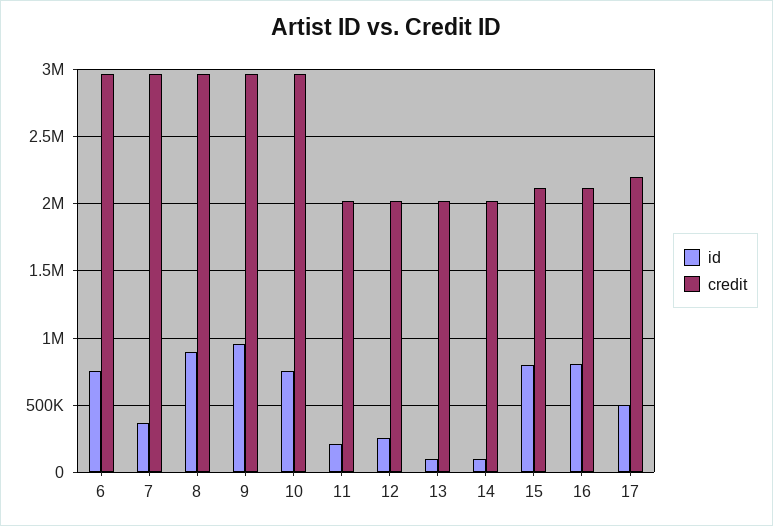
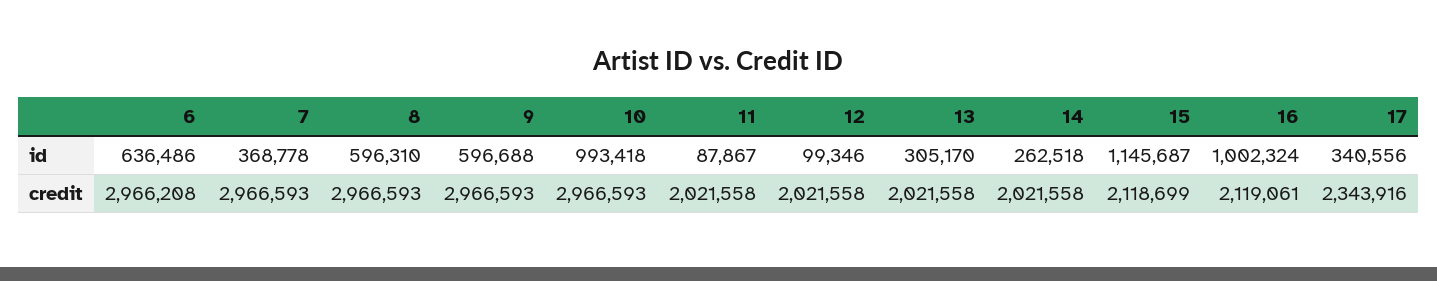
id, 6: 750000 -> 636486
id, 8: 900000 -> 596310
id, 9: 950000 -> 596688
id, 10: 750000 -> 993418
id, 11: 200000 -> 87867
id, 12: 250000 -> 99346
id, 13: 100000 -> 305170
id, 14: 100000 -> 262518
id, 15: 800000 -> 1145687
id, 16: 800000 -> 1002324
id, 17: 500000 -> 340556
credit, 17: 2200000 -> 2343916

